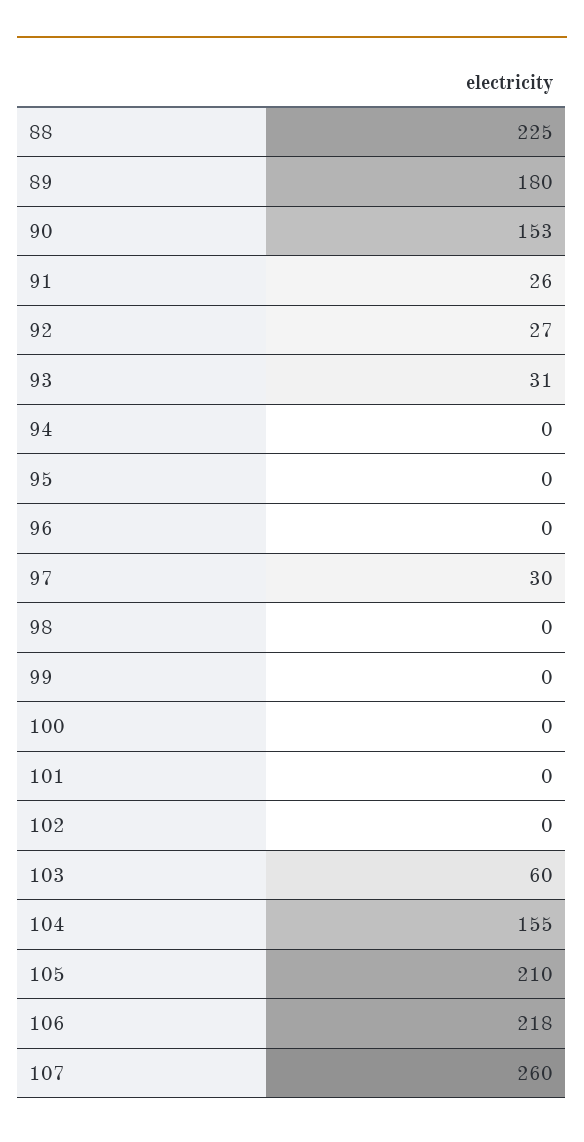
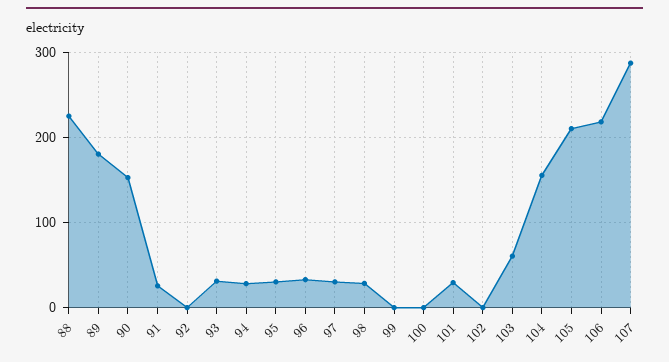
92: 27 -> 0
94: 0 -> 30
95: 0 -> 30
96: 0 -> 30
98: 0 -> 30
101: 0 -> 30
107: 260 -> 290

